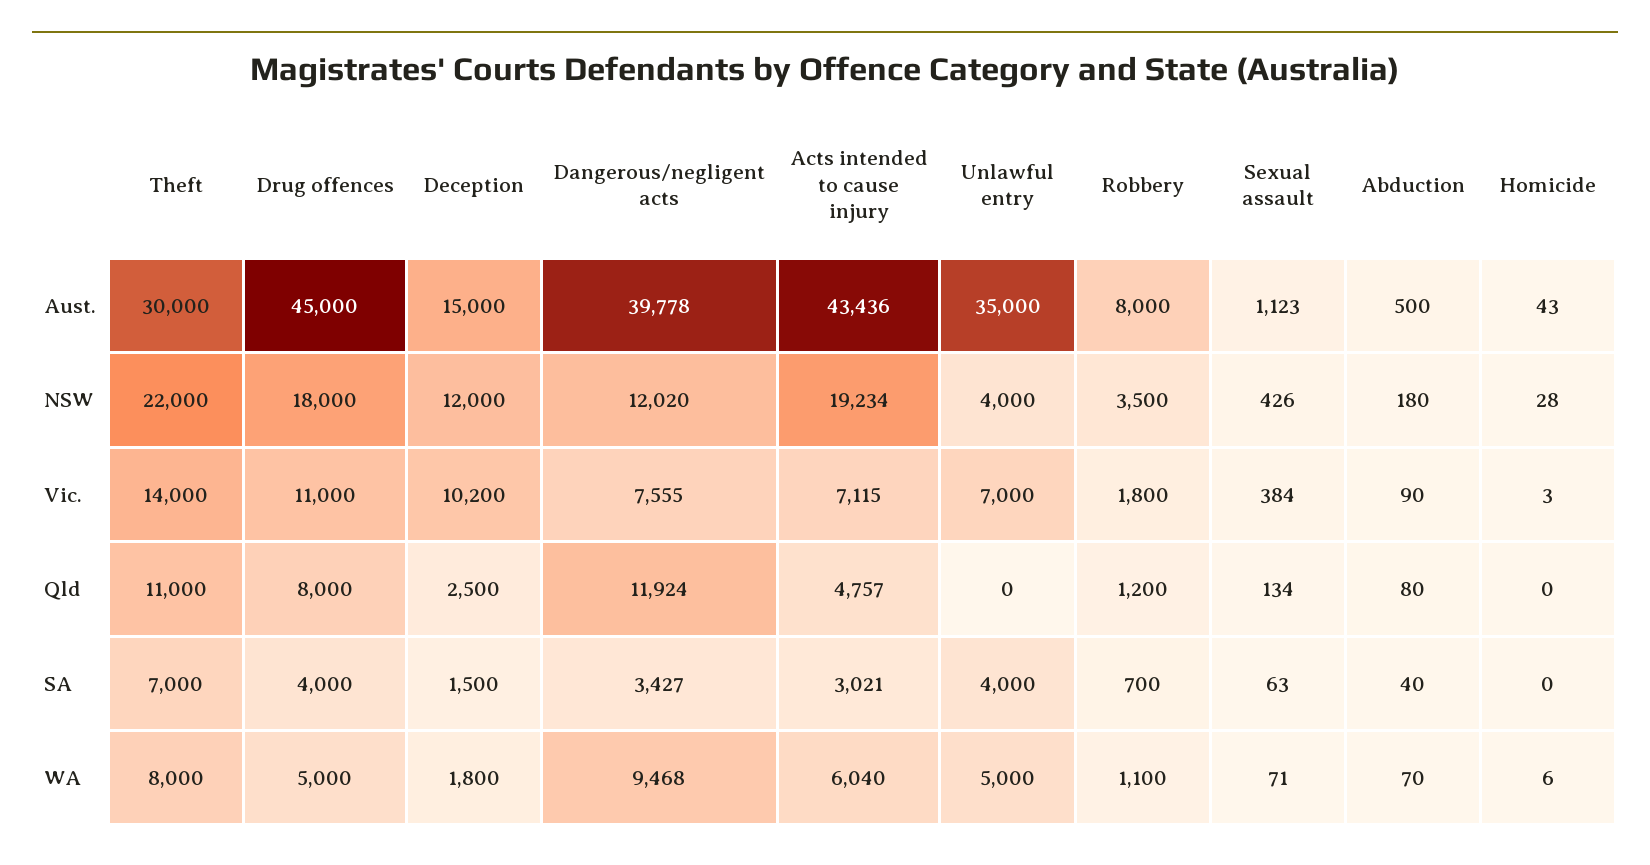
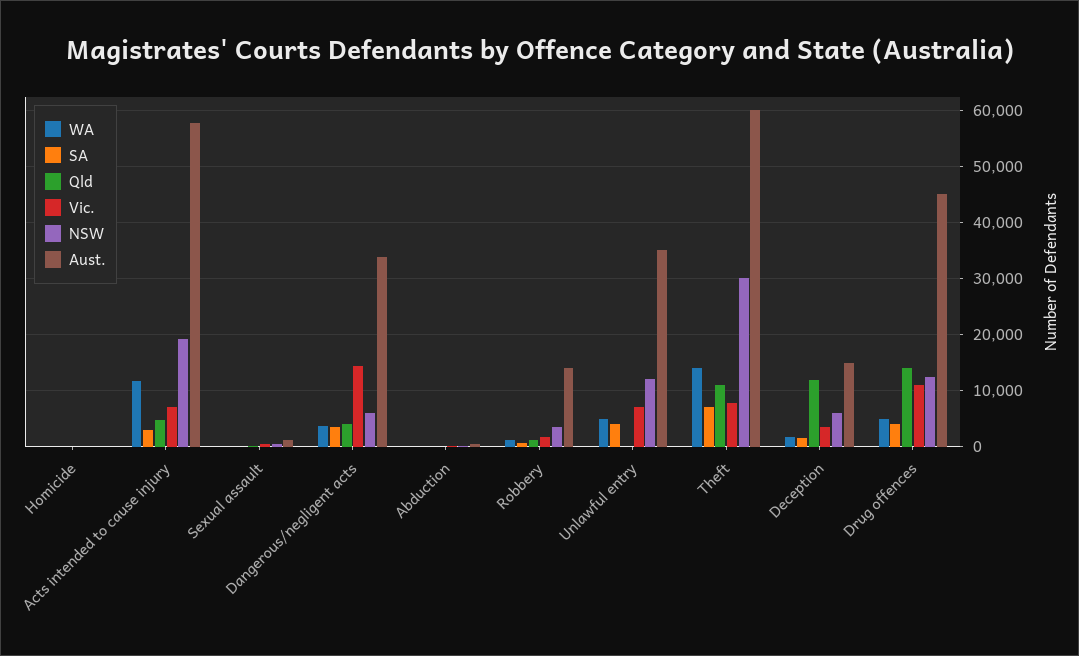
Aust., Theft: 30000 -> 60000
Aust., Dangerous/negligent acts: 39778 -> 34000
Aust., Acts intended to cause injury: 43436 -> 58000
Aust., Robbery: 8000 -> 14000
NSW, Theft: 22000 -> 30000
NSW, Drug offences: 18000 -> 12000
NSW, Deception: 12000 -> 6000
NSW, Dangerous/negligent acts: 12020 -> 6000
NSW, Unlawful entry: 4000 -> 12000
Vic., Theft: 14000 -> 8000
Vic., Deception: 10200 -> 4000
Vic., Dangerous/negligent acts: 7555 -> 14000
Qld, Drug offences: 8000 -> 14000
Qld, Deception: 2500 -> 12000
Qld, Dangerous/negligent acts: 11924 -> 4000
WA, Theft: 8000 -> 14000
WA, Dangerous/negligent acts: 9468 -> 4000
WA, Acts intended to cause injury: 6040 -> 12000

